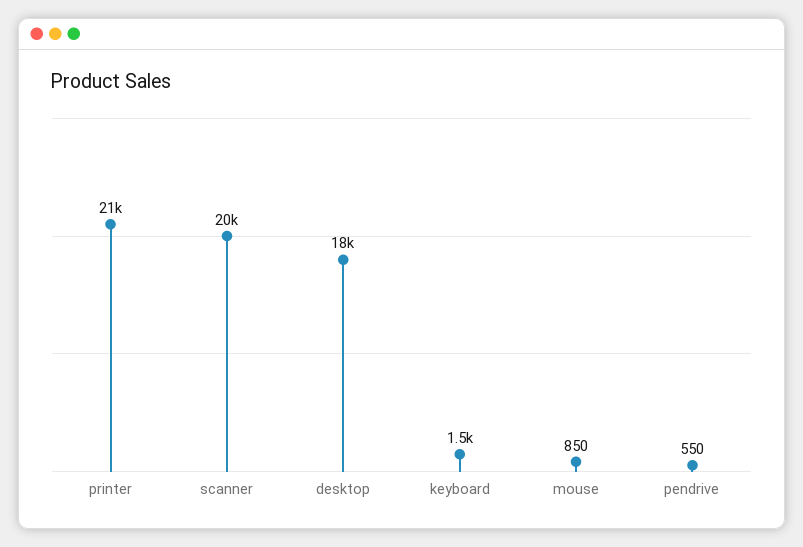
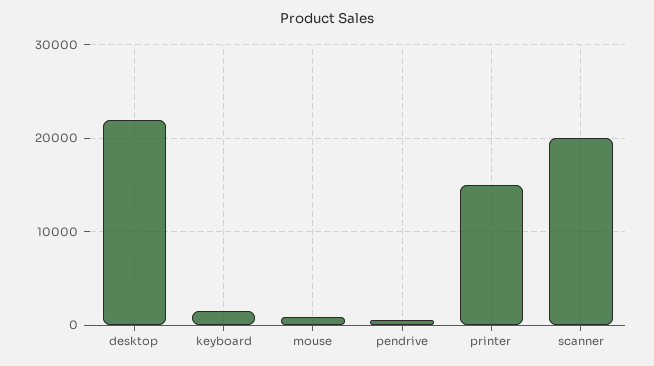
printer: 21000 -> 15000
desktop: 18000 -> 22000

